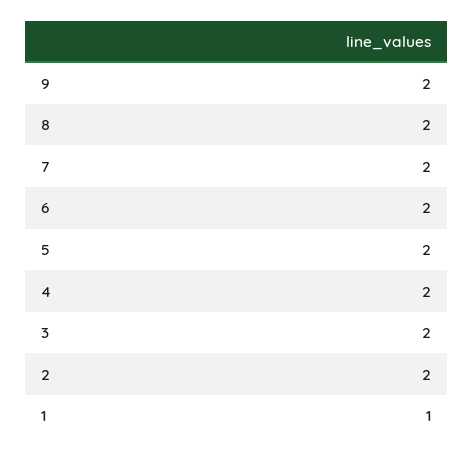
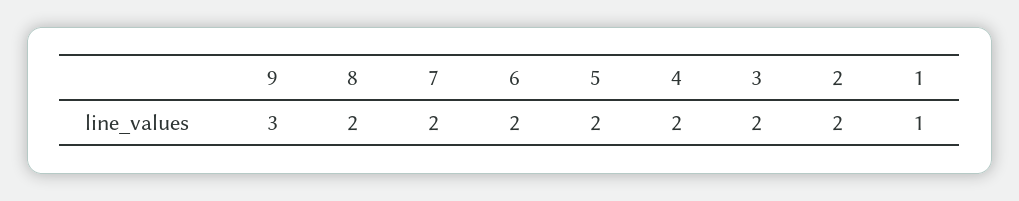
9: 2 -> 3

